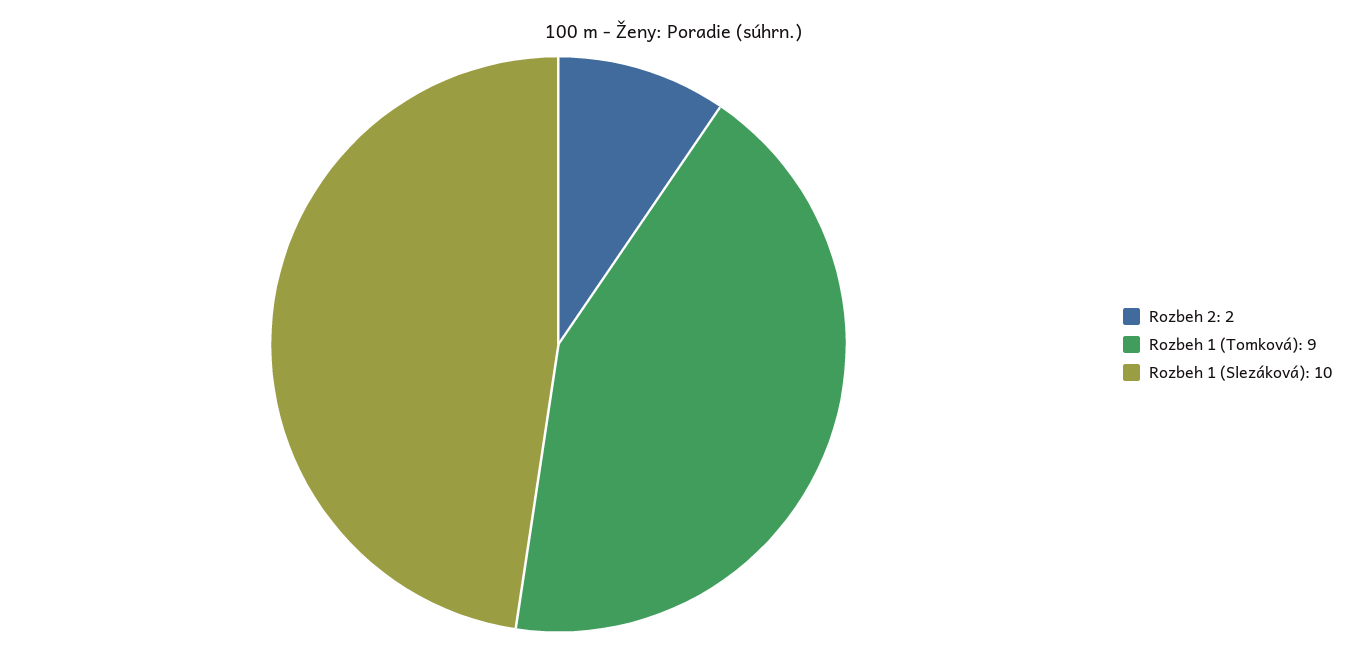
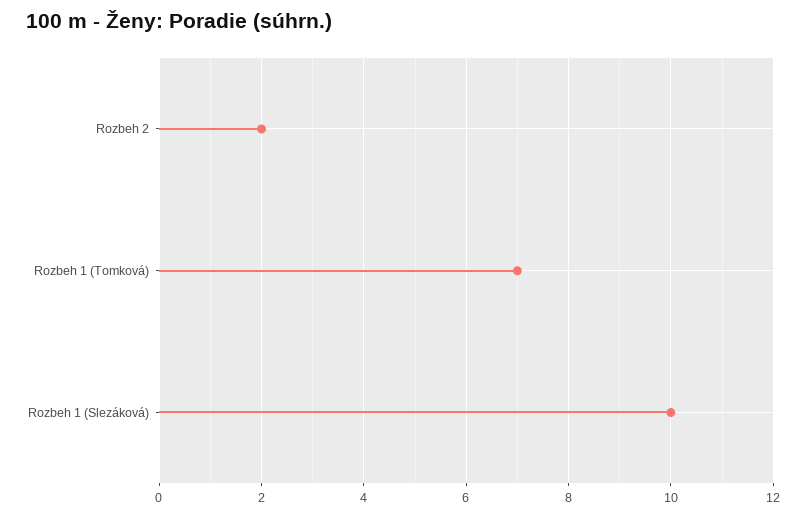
Rozbeh 1 (Tomková): 9 -> 7

